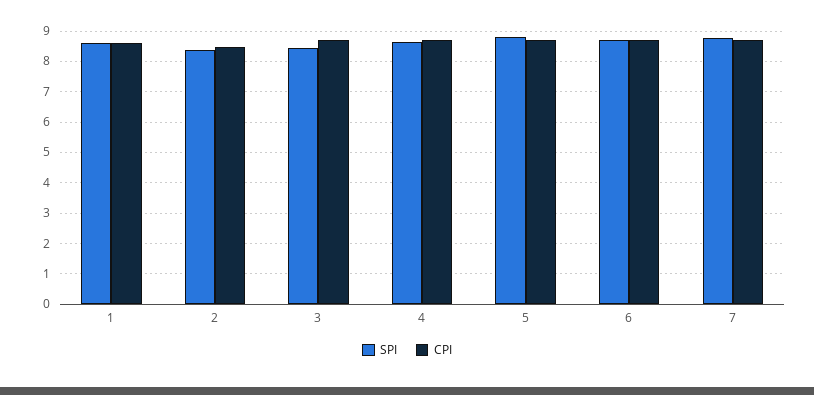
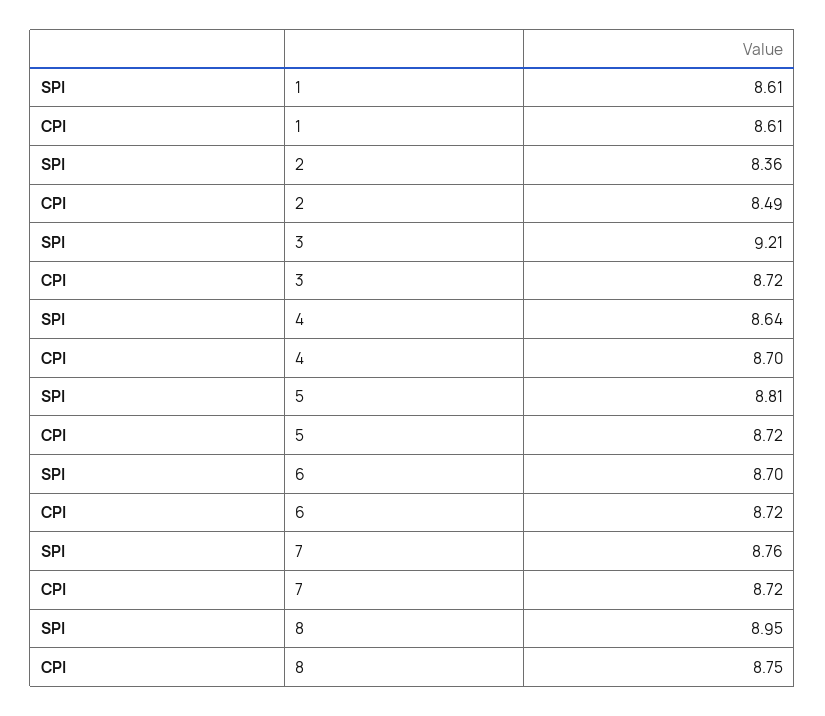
SPI, 3: 8.4 -> 9.21
SPI, 8: none -> 8.95
CPI, 8: none -> 8.75

